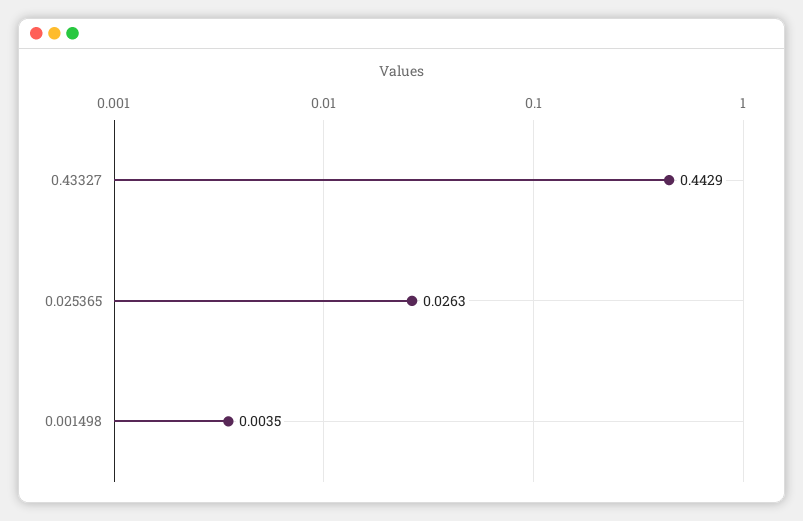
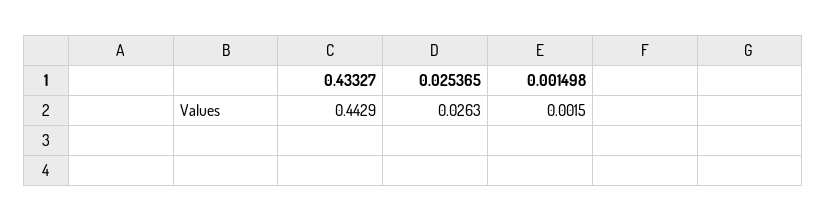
0.001498: 0.0035 -> 0.0015

